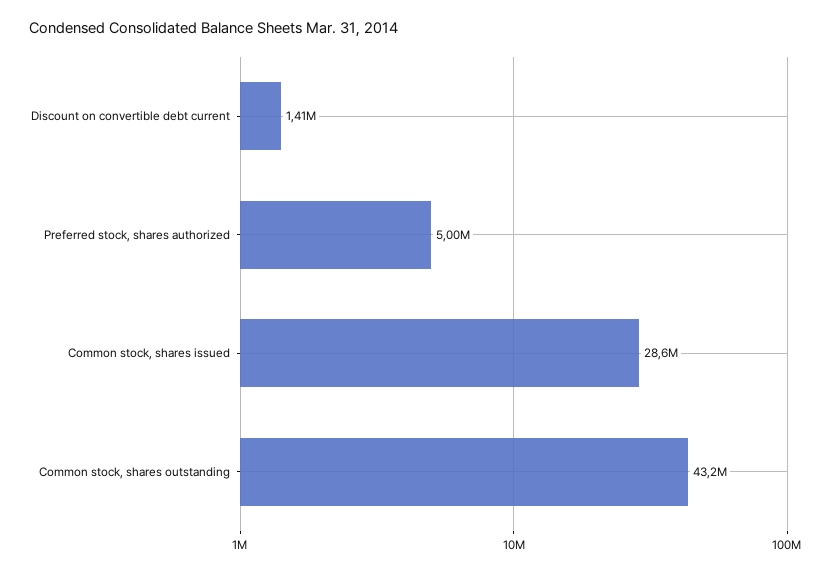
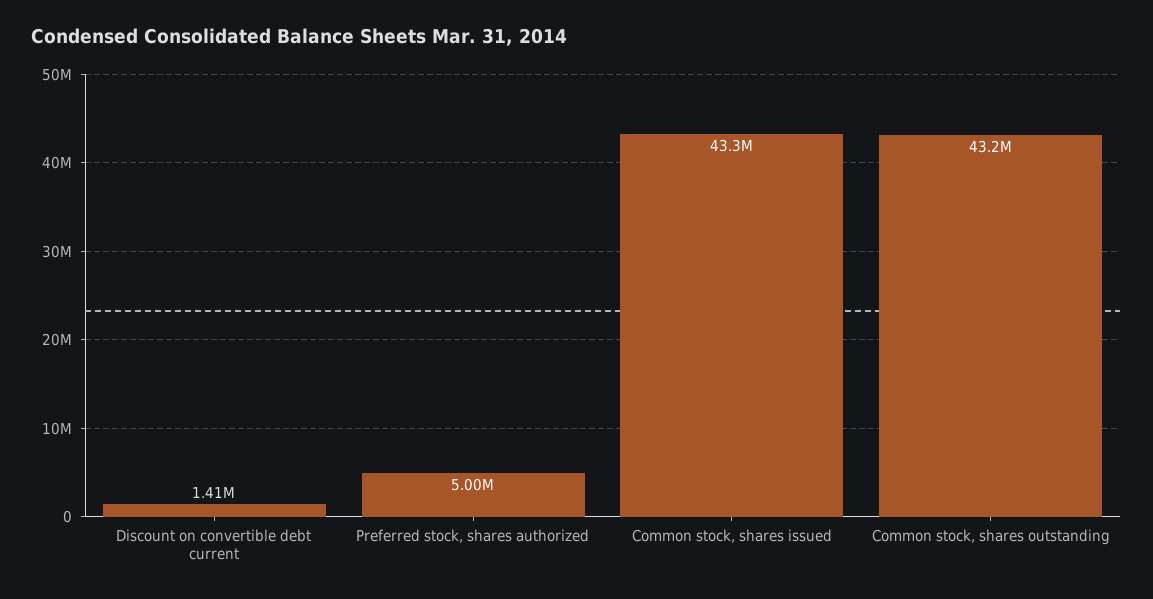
Common stock, shares issued: 28600000 -> 43300000

